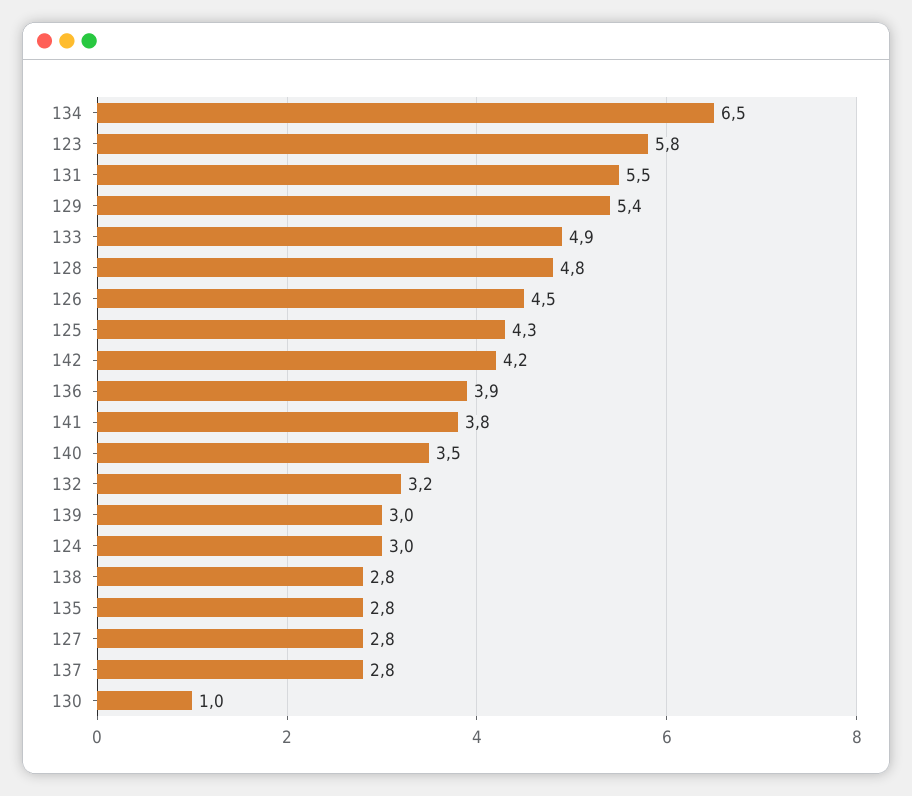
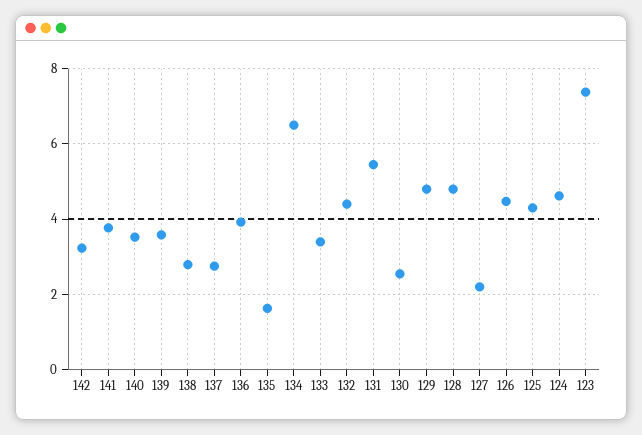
123: 5.8 -> 7.4
129: 5.4 -> 4.8
133: 4.9 -> 3.4
142: 4.2 -> 3.2
132: 3.2 -> 4.4
139: 3 -> 3.6
124: 3 -> 4.6
135: 2.8 -> 1.6
127: 2.8 -> 2.2
130: 1 -> 2.6

